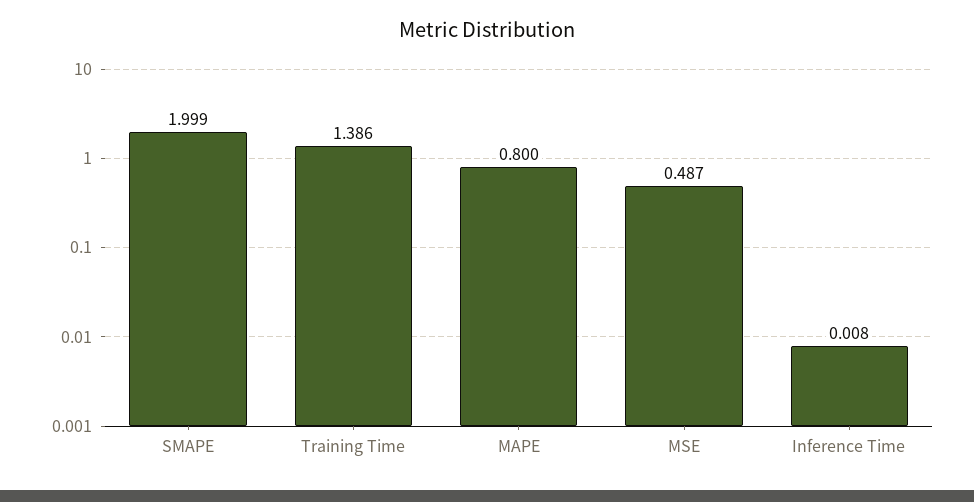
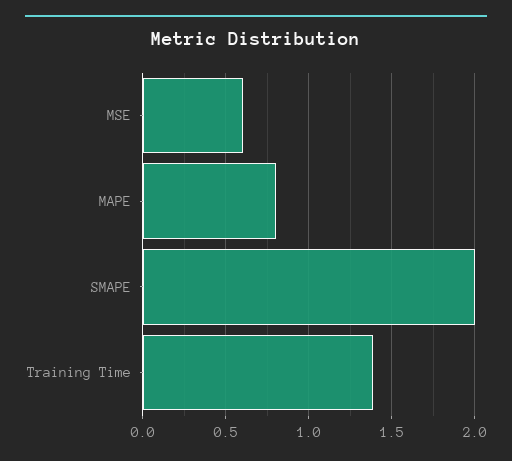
MSE: 0.487 -> 0.6
Inference Time: 0.008 -> none

